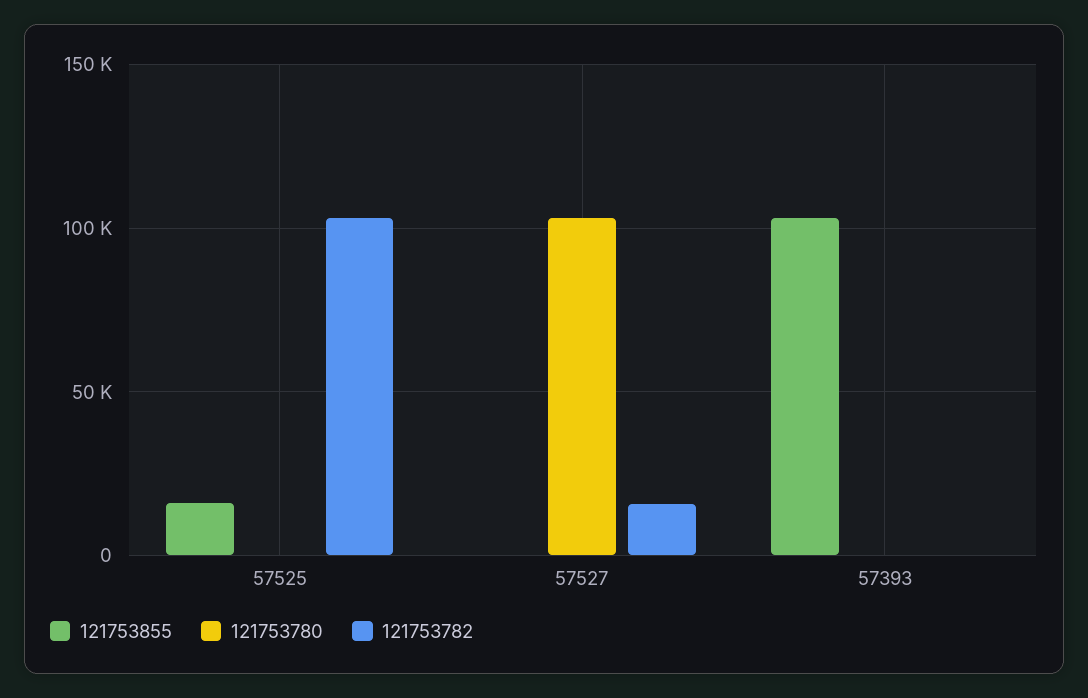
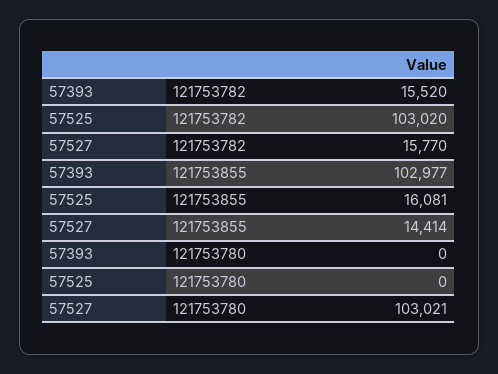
121753855, 57527: 0 -> 14414
121753782, 57393: 0 -> 15520

